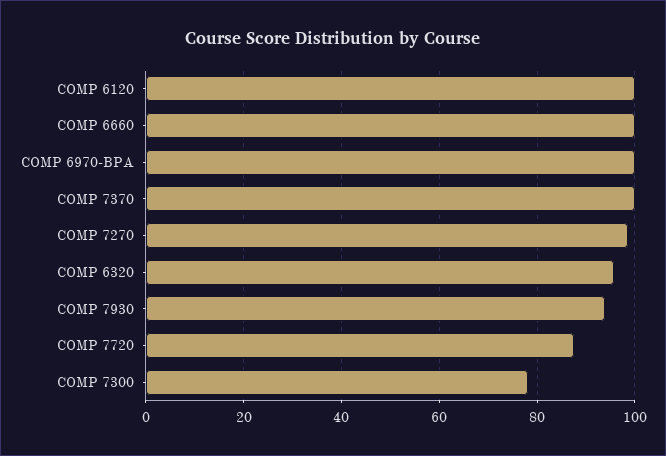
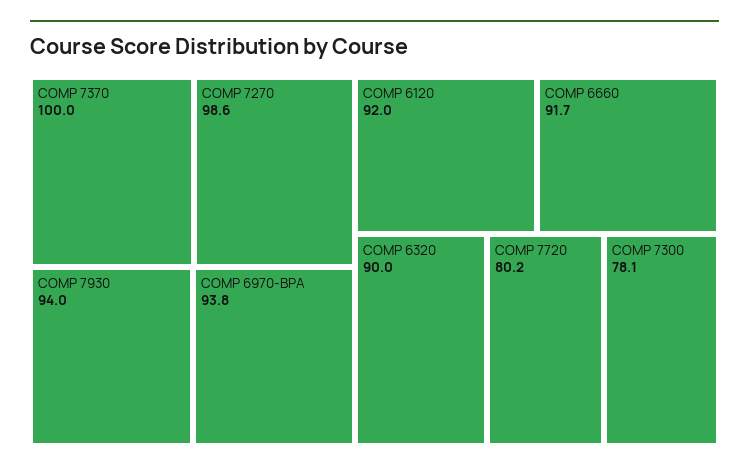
COMP 6120: 100 -> 92
COMP 6660: 100 -> 91.7
COMP 6970-BPA: 100 -> 93.8
COMP 6320: 96 -> 90
COMP 7720: 88 -> 80.2

